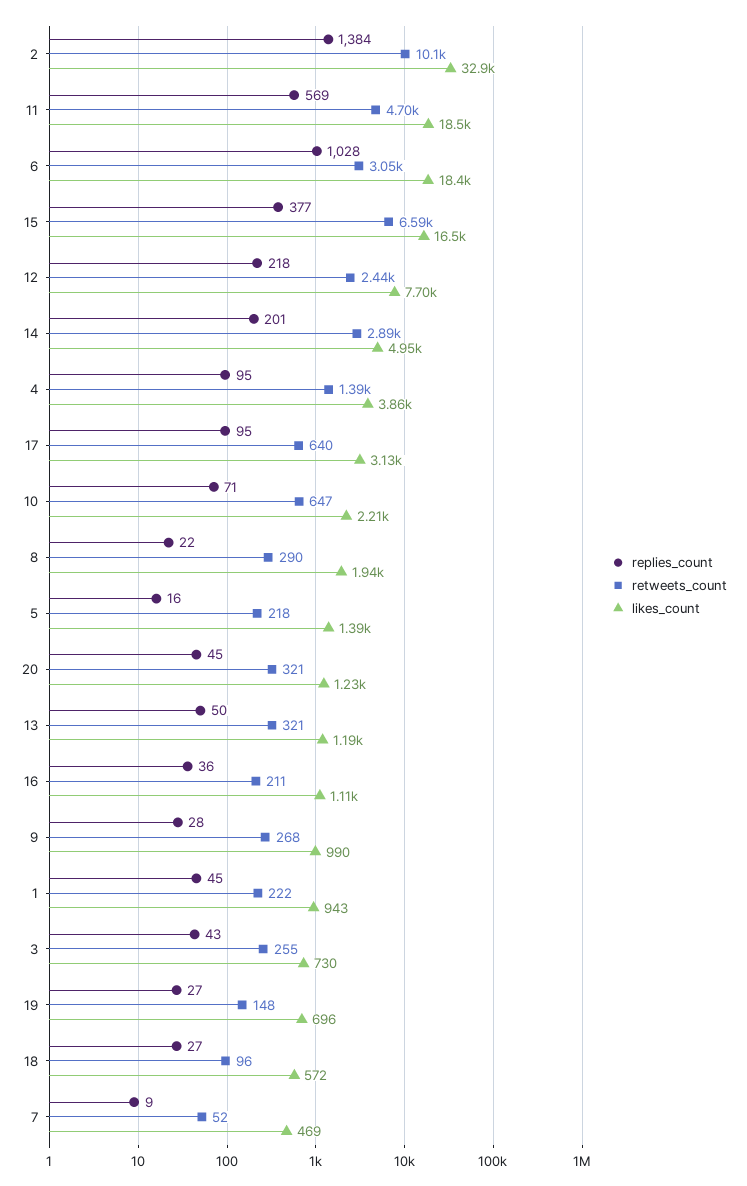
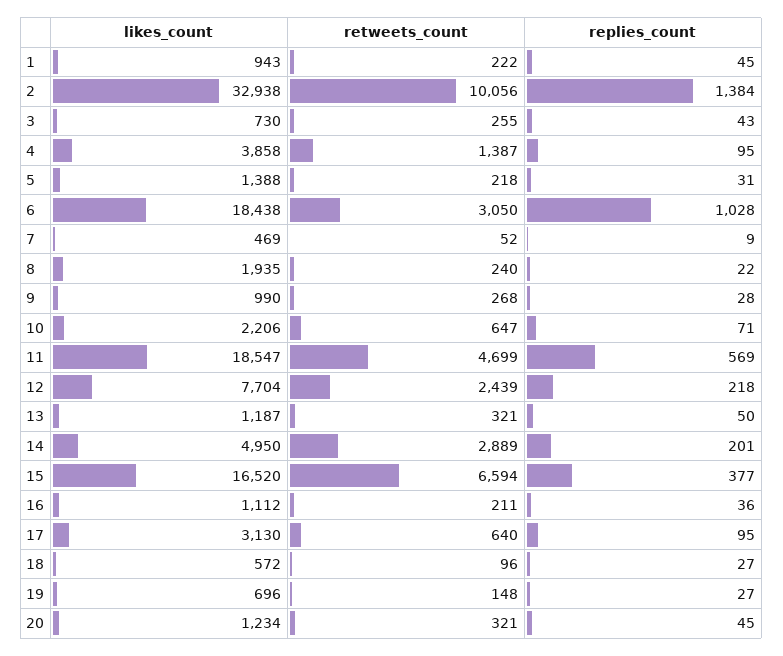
retweets_count, 8: 290 -> 240
replies_count, 5: 16 -> 31

